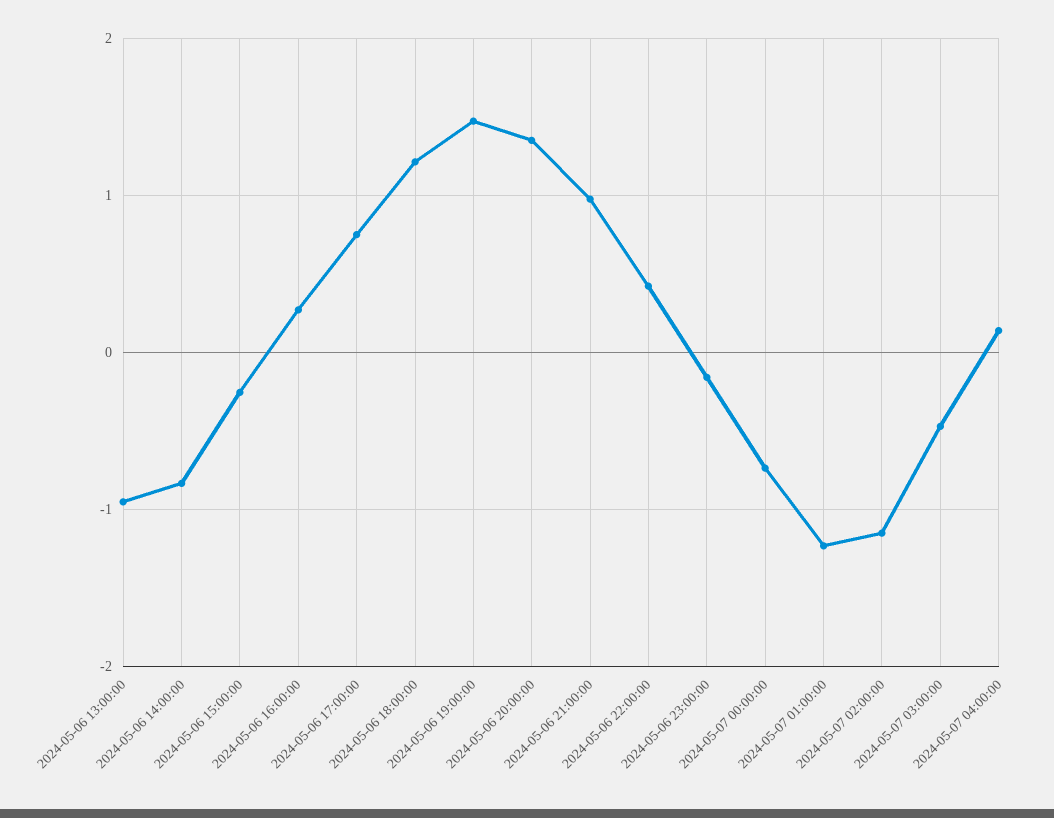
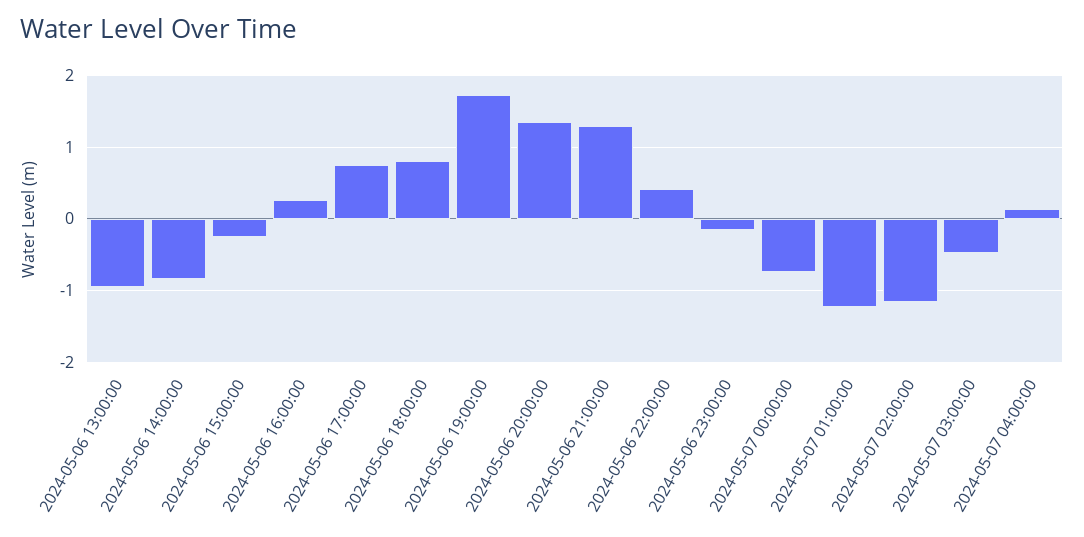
2024-05-06 18:00:00: 1.2 -> 0.8
2024-05-06 19:00:00: 1.5 -> 1.7
2024-05-06 21:00:00: 1 -> 1.3

